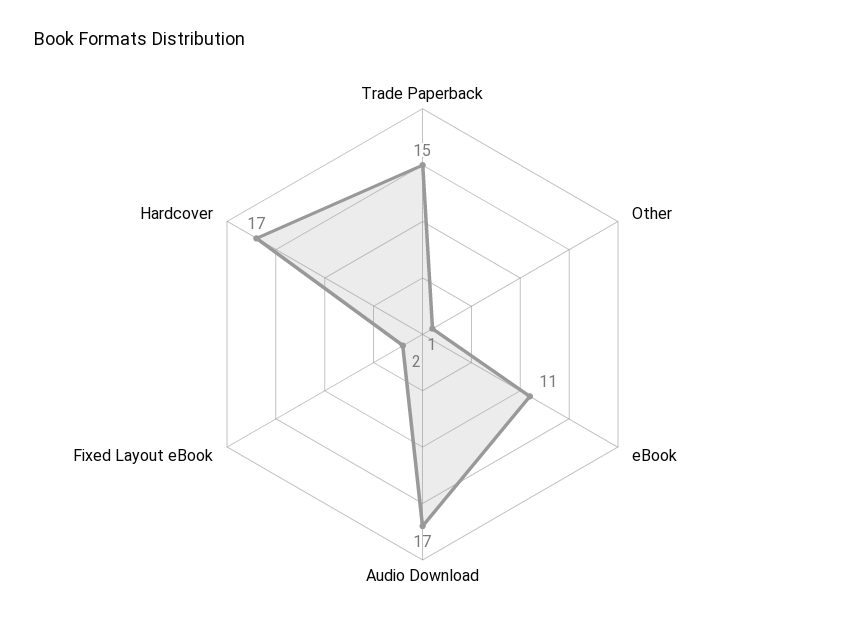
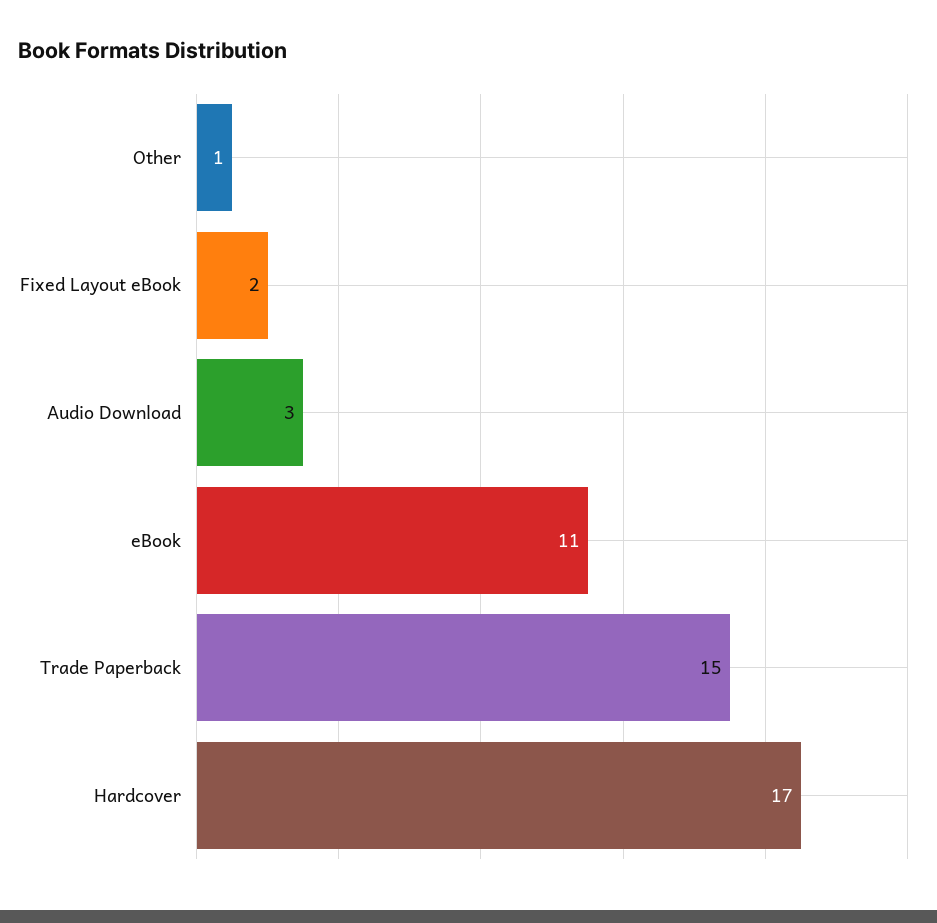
Audio Download: 17 -> 3

